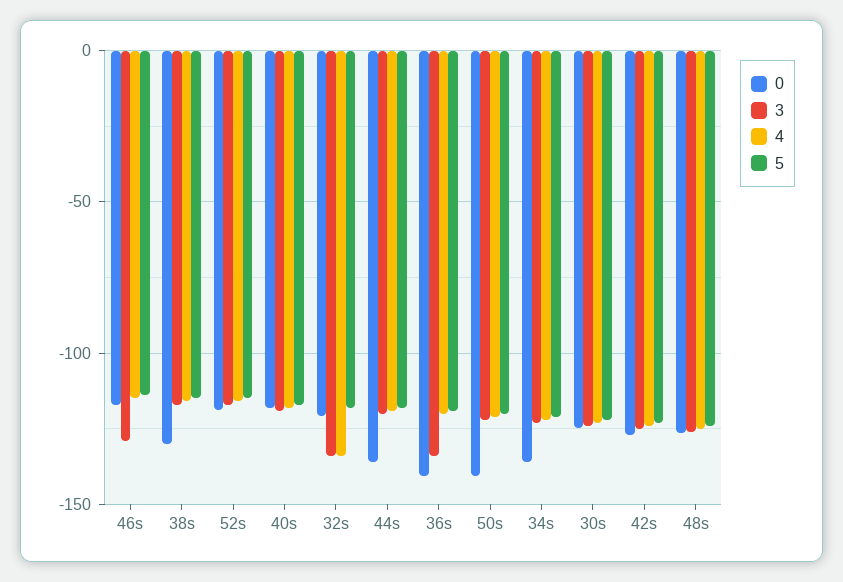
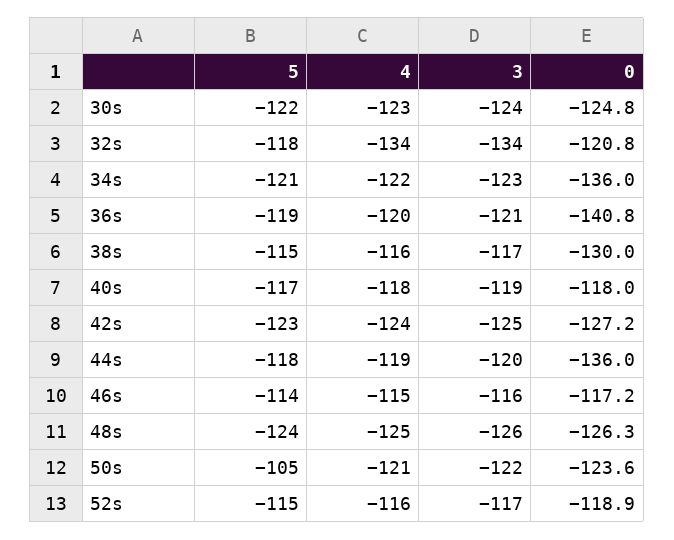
3, 46s: -130 -> -116
3, 36s: -135 -> -121
0, 50s: -140 -> -123.6
5, 50s: -120 -> -105

